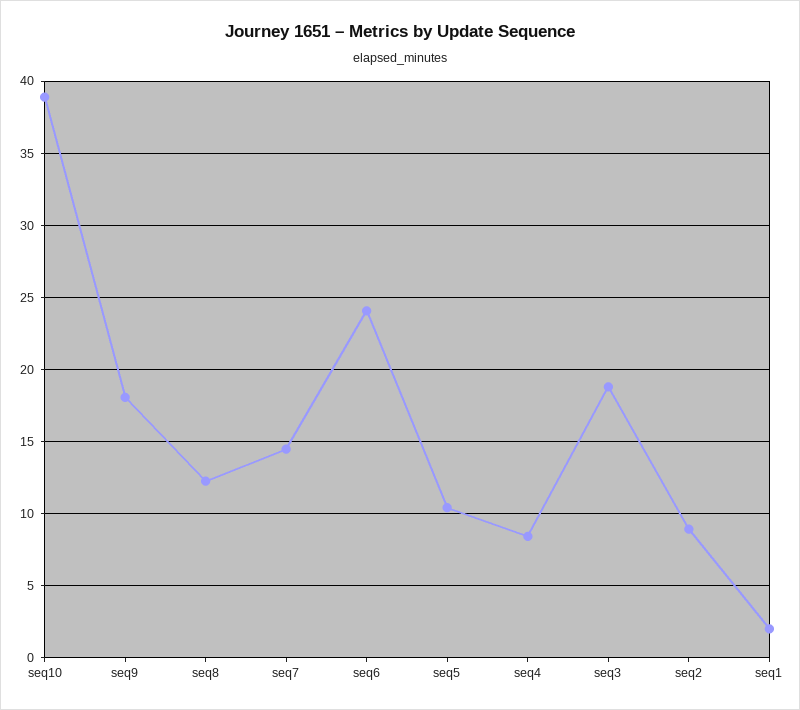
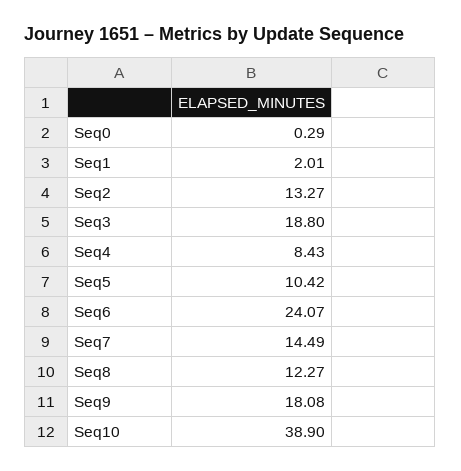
seq2: 9 -> 13.27
Seq0: none -> 0.29

